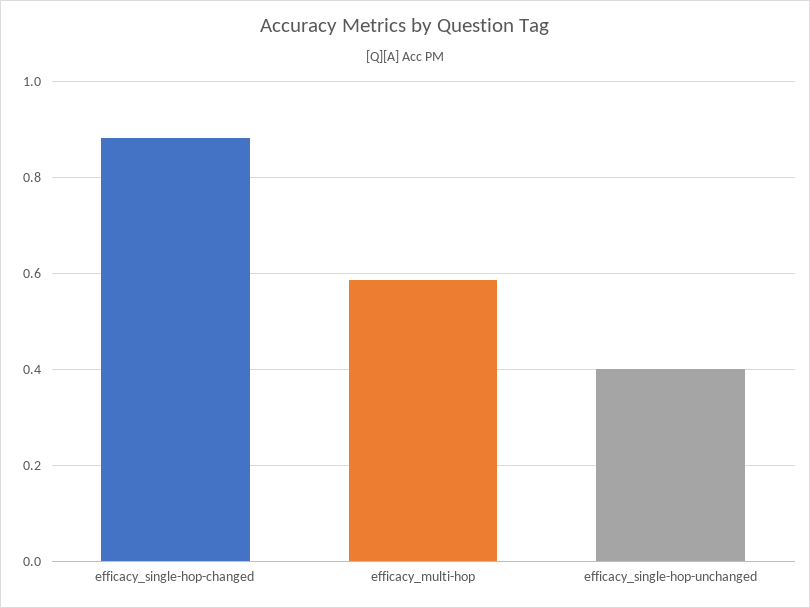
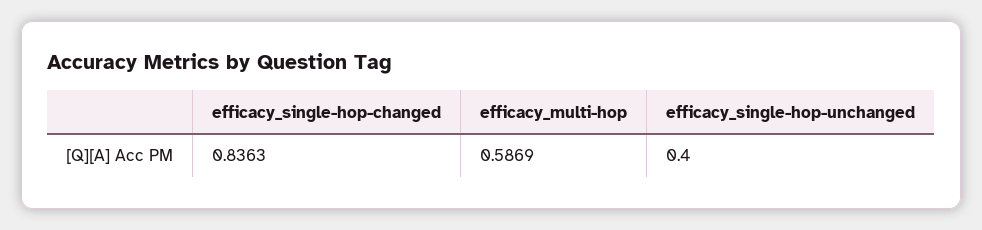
efficacy_single-hop-changed: 0.88 -> 0.8363

